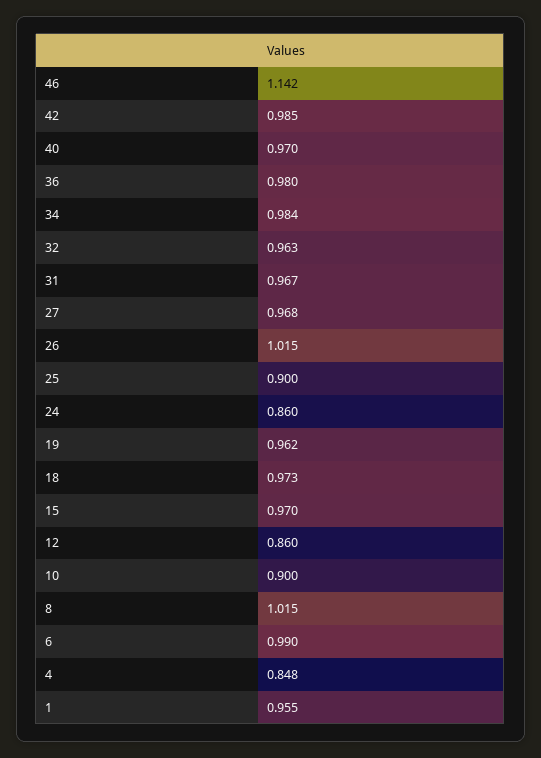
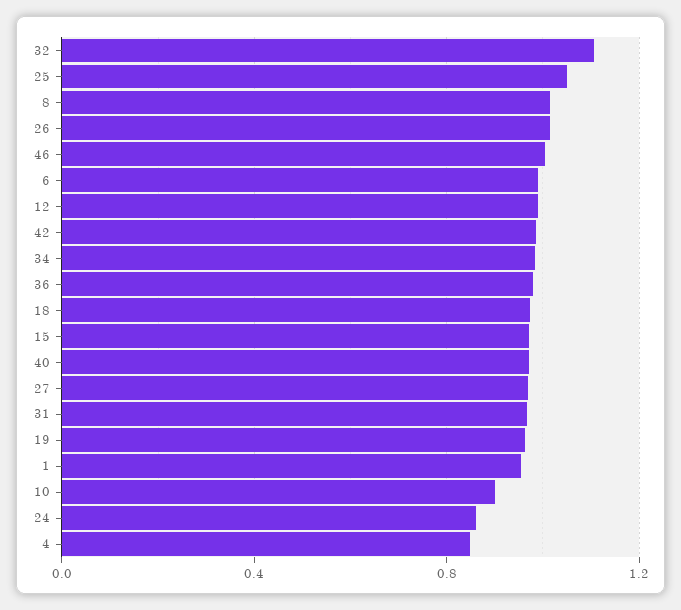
46: 1.142 -> 1
32: 0.963 -> 1.1
25: 0.9 -> 1.05
12: 0.86 -> 1

